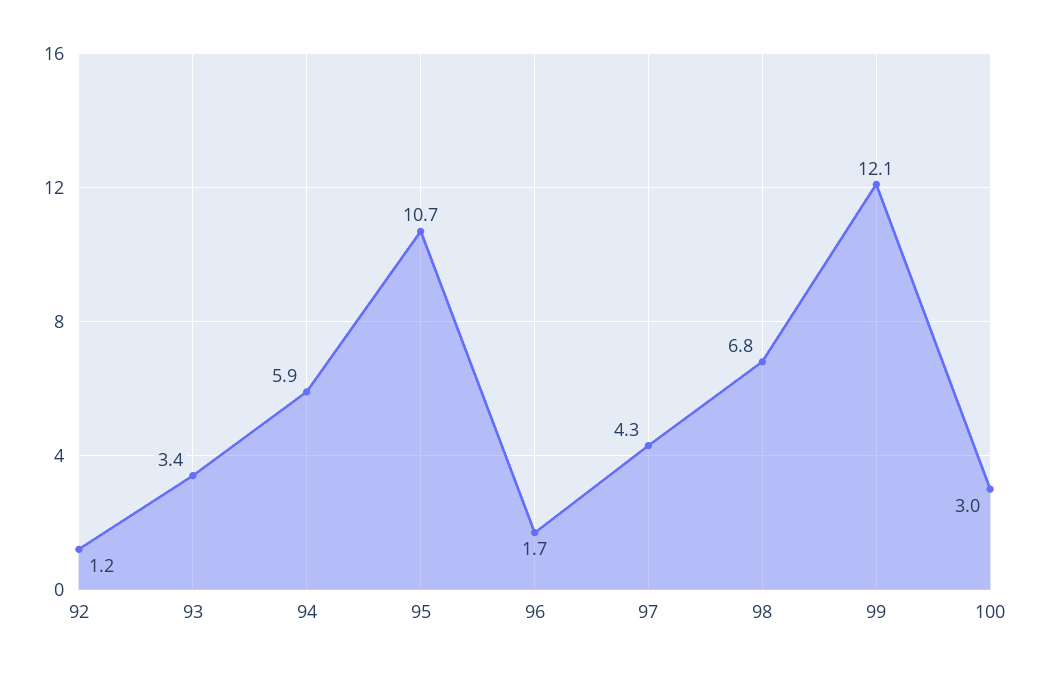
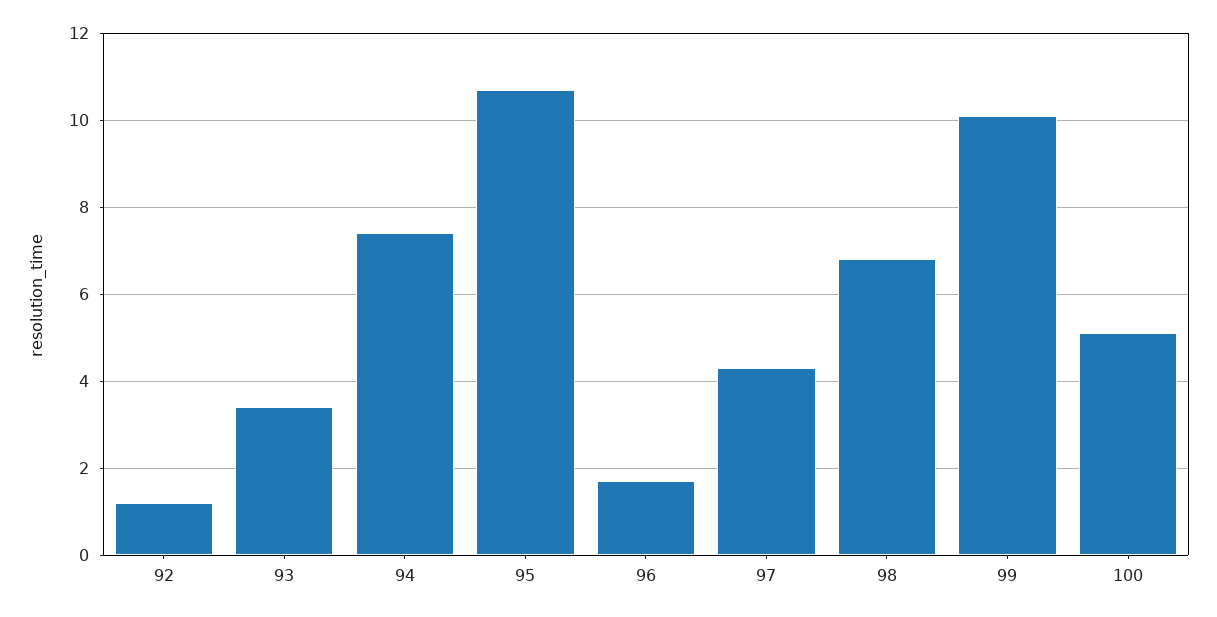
94: 5.9 -> 7.5
99: 12.1 -> 10
100: 3 -> 5

